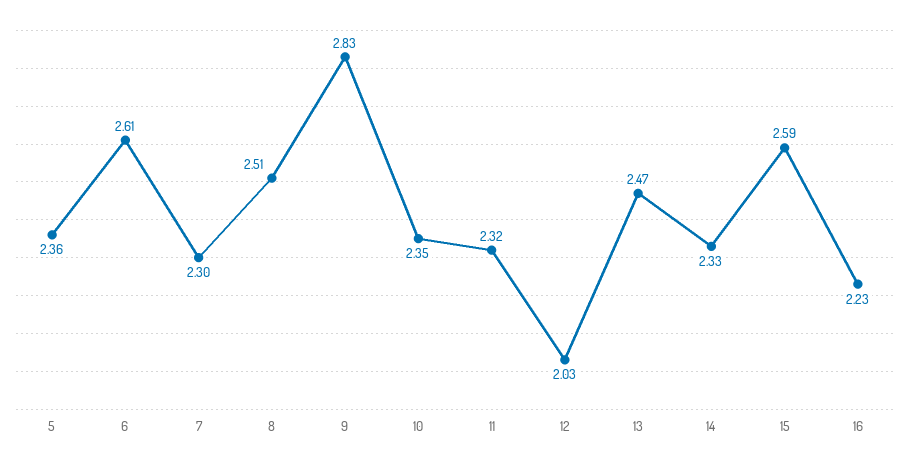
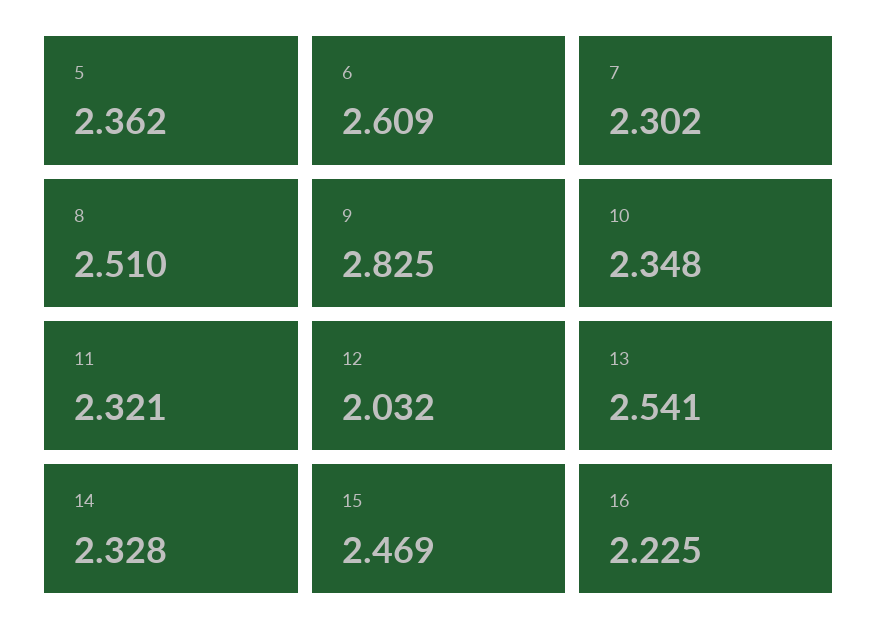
13: 2.47 -> 2.541
15: 2.59 -> 2.469

